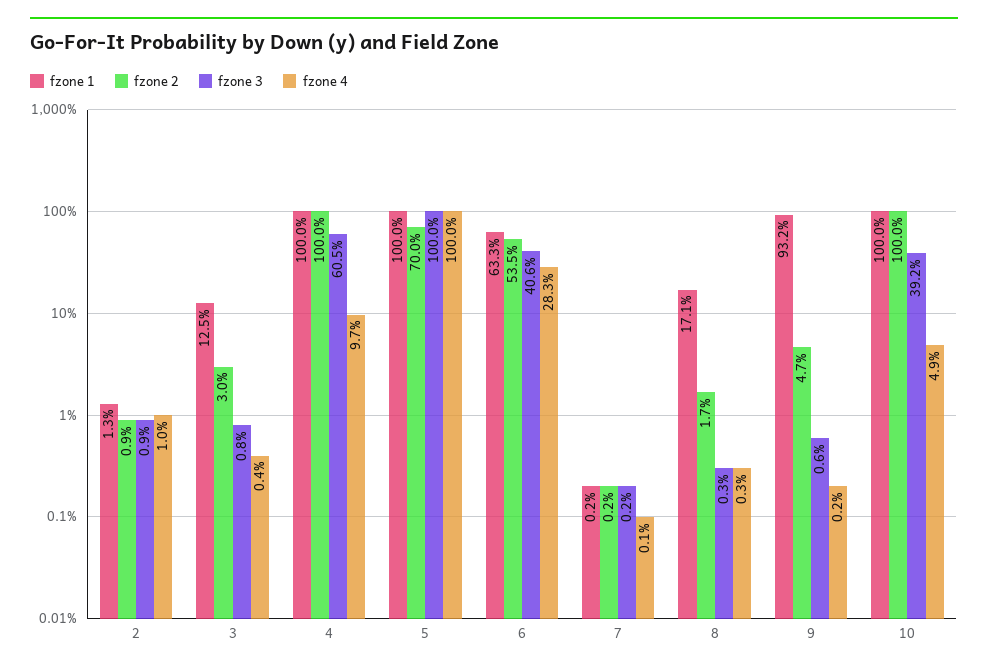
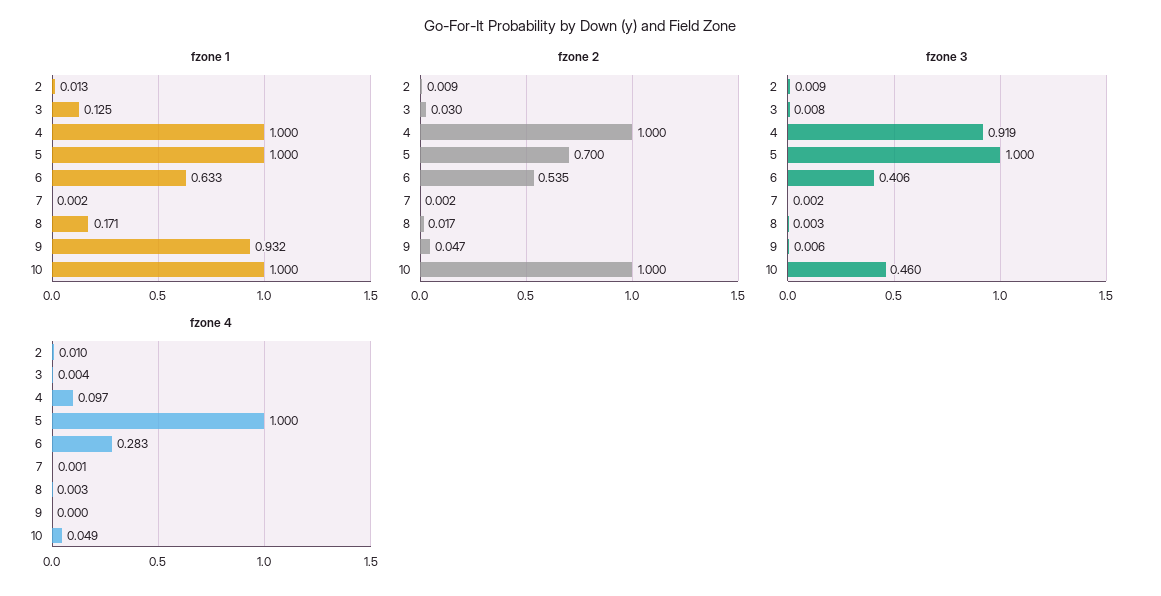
fzone 3, 4: 0.605 -> 0.919
fzone 4, 9: 0.002 -> 0
fzone 3, 10: 0.392 -> 0.46

